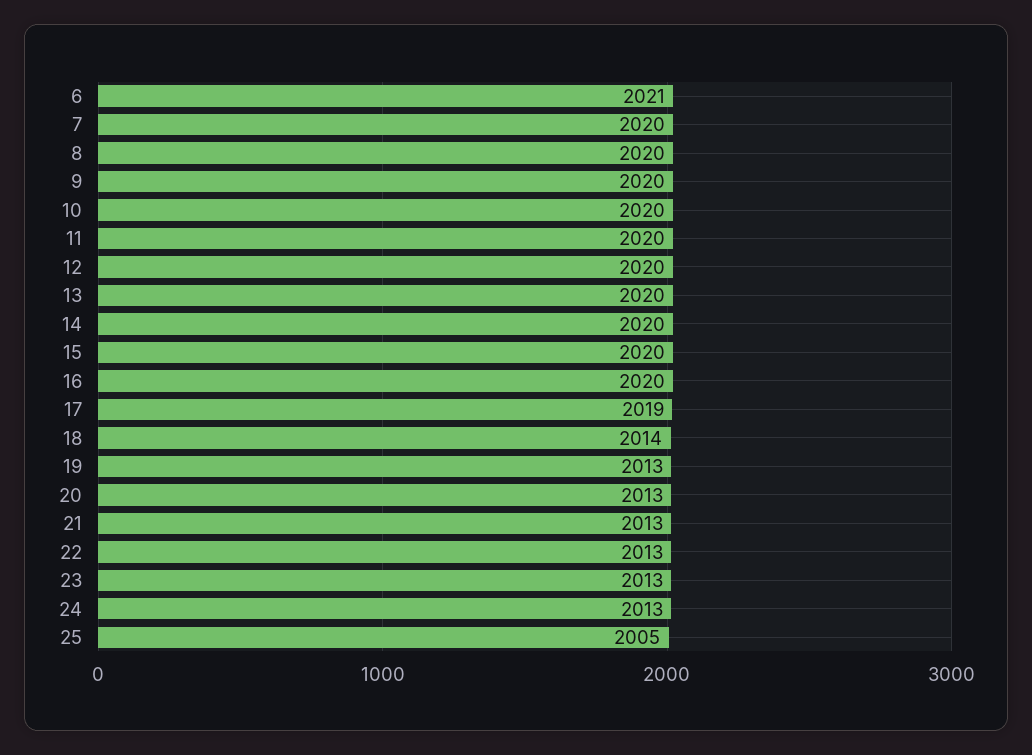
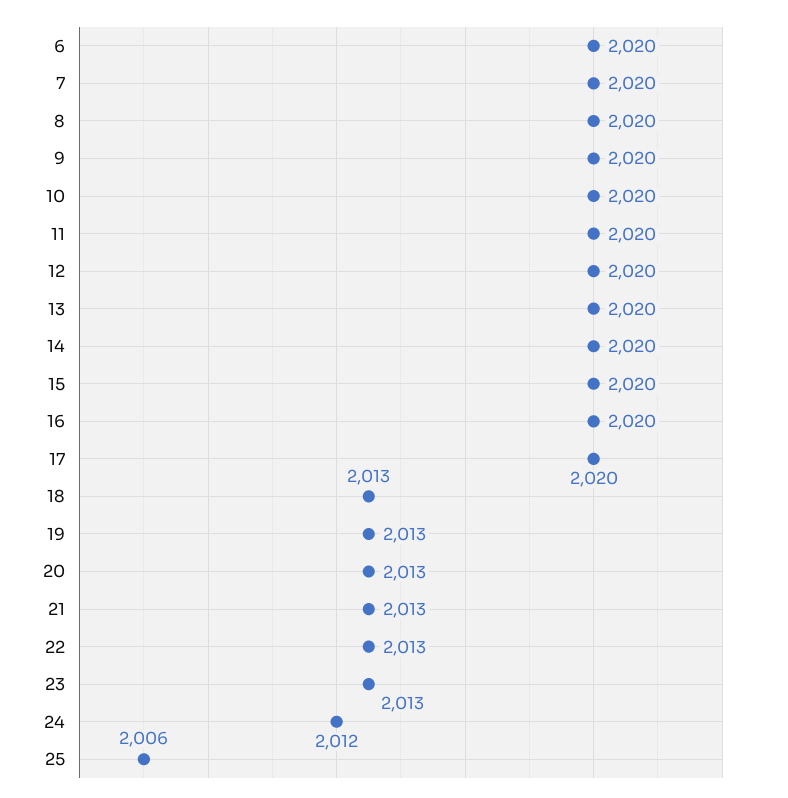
6: 2021 -> 2020
17: 2019 -> 2020
18: 2014 -> 2013
24: 2013 -> 2012
25: 2005 -> 2006

